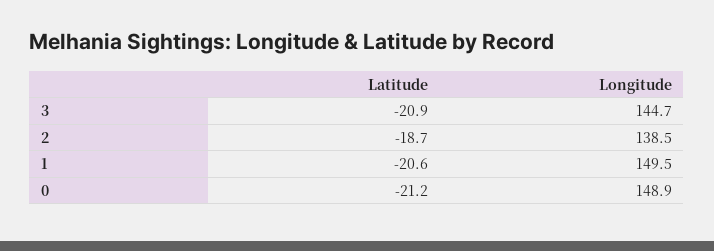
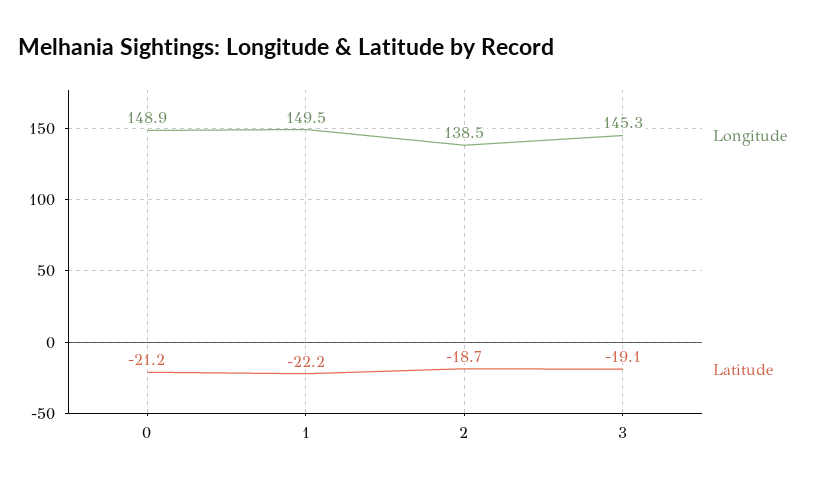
Latitude, 3: -20.9 -> -19.1
Longitude, 3: 144.7 -> 145.3
Latitude, 1: -20.6 -> -22.2

